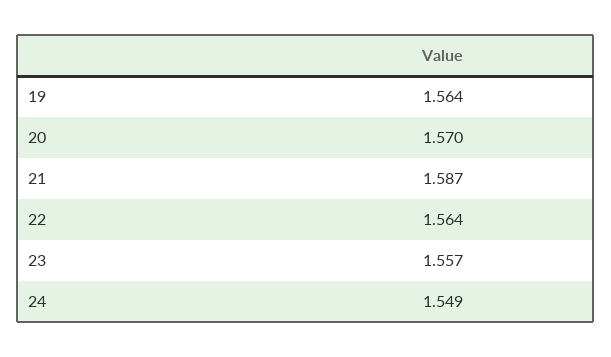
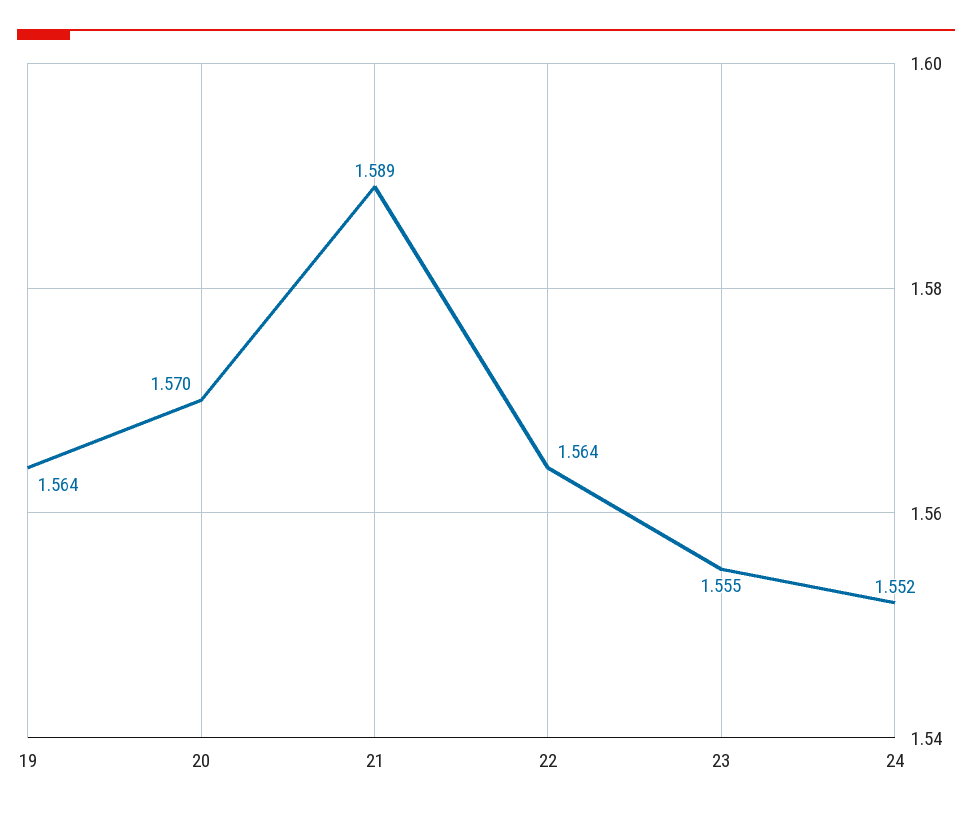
21: 1.587 -> 1.589
23: 1.557 -> 1.555
24: 1.549 -> 1.552

